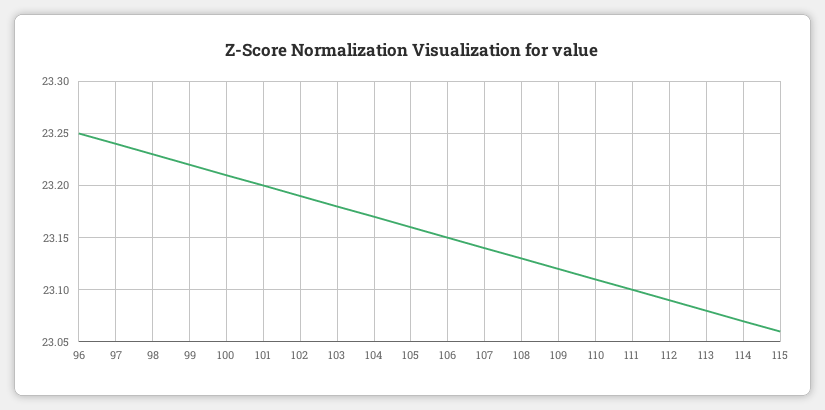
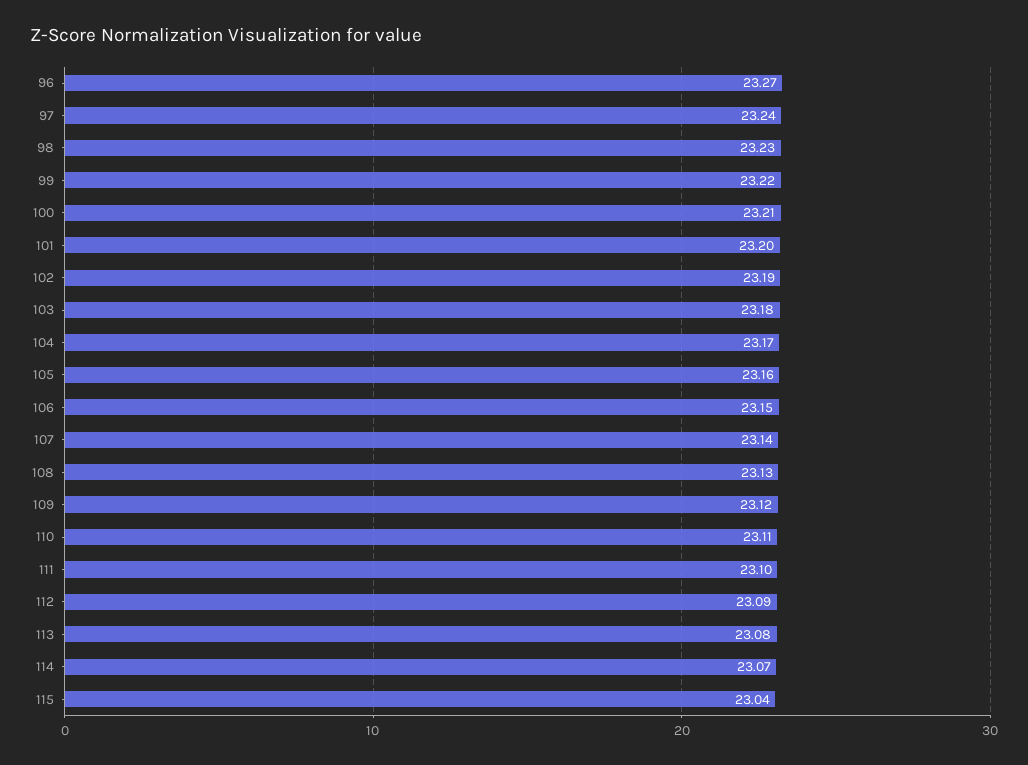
96: 23.25 -> 23.27
115: 23.06 -> 23.04

